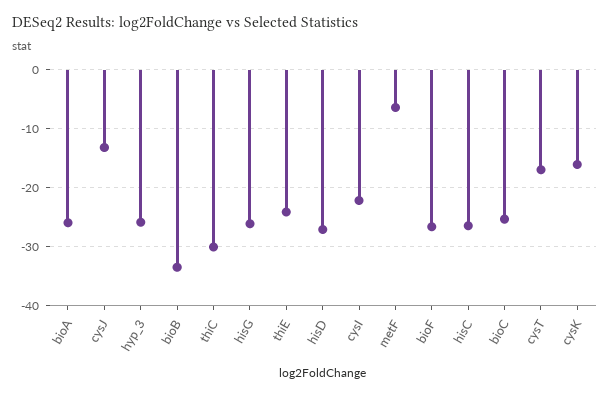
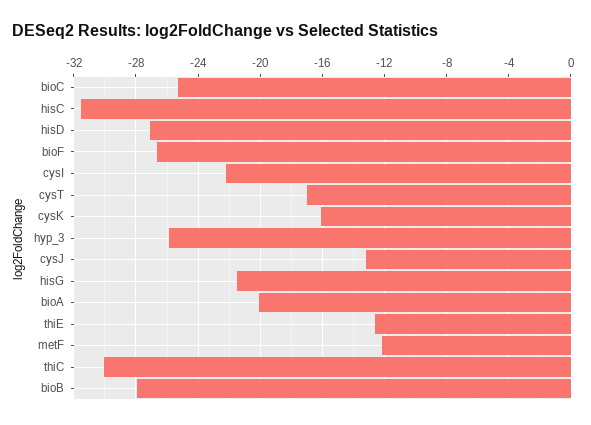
bioA: -26 -> -20
bioB: -34 -> -28
hisG: -26 -> -21.5
thiE: -24 -> -12.5
metF: -6 -> -12
hisC: -26 -> -31.5

